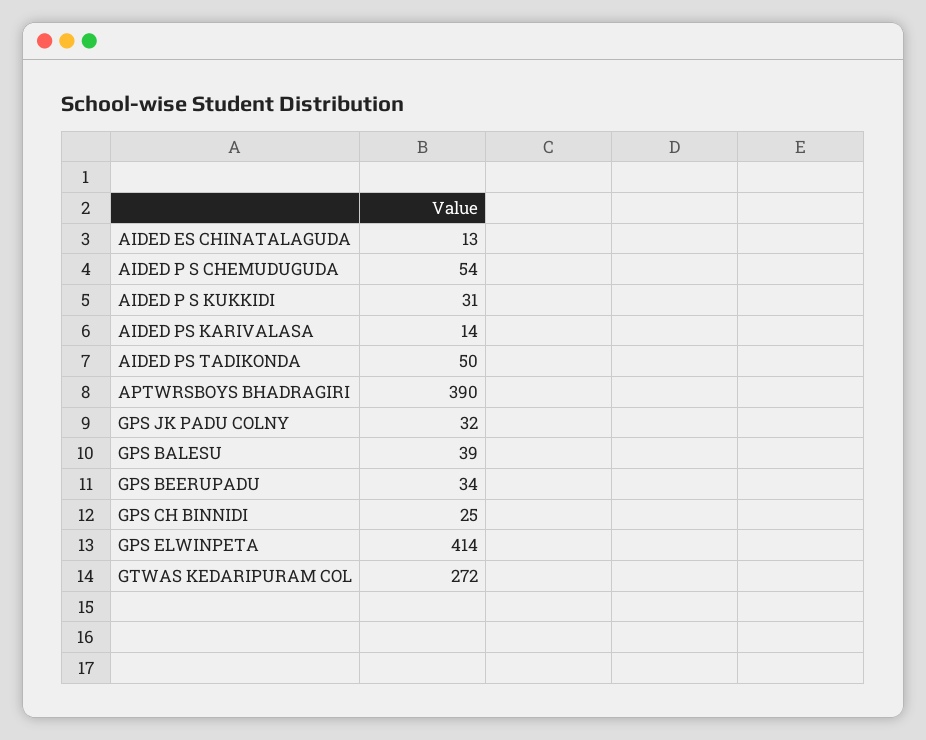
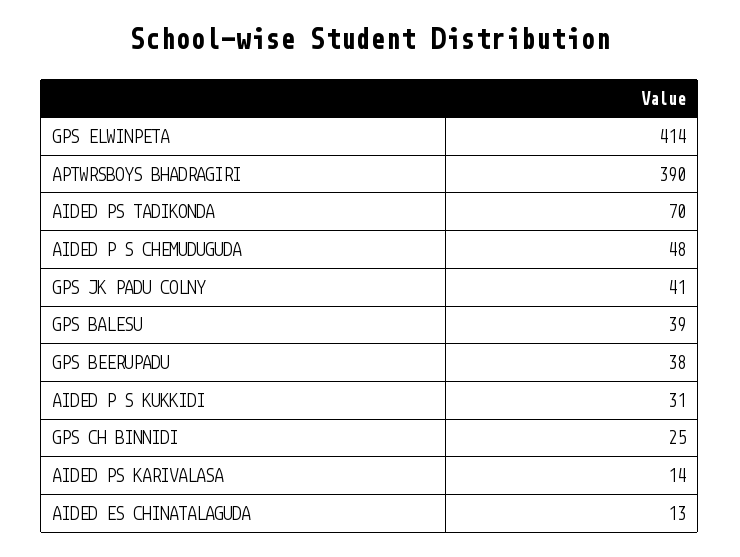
AIDED P S CHEMUDUGUDA: 54 -> 48
AIDED PS TADIKONDA: 50 -> 70
GPS JK PADU COLNY: 32 -> 41
GPS BEERUPADU: 34 -> 38
GTWAS KEDARIPURAM COL: 272 -> none

